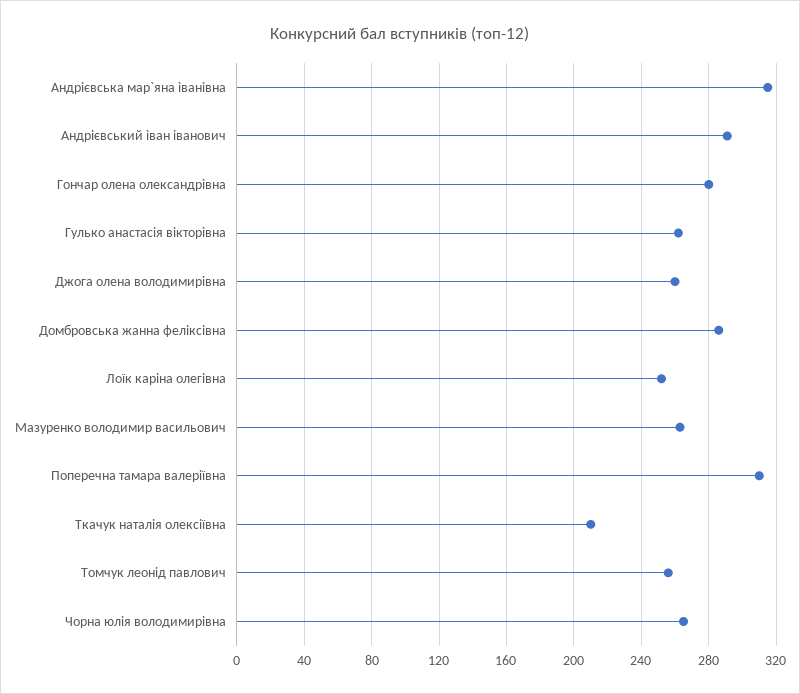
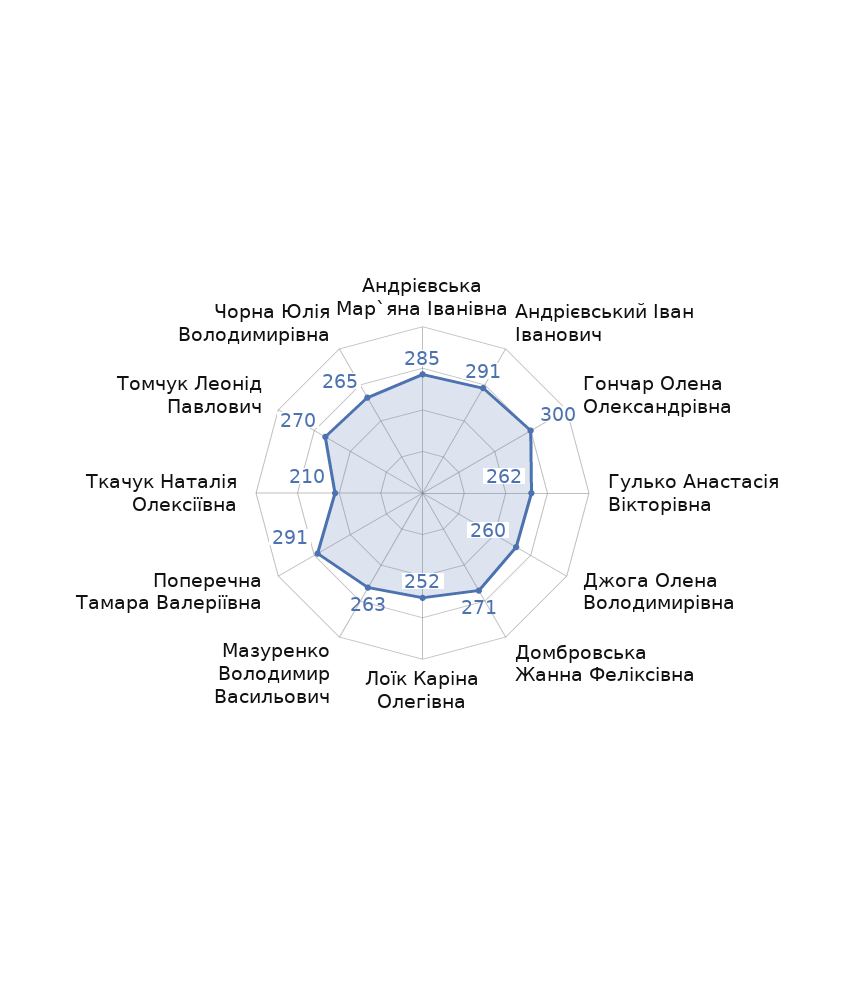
Андрієвська мар`яна іванівна: 315 -> 285
Гончар олена олександрівна: 280 -> 300
Домбровська жанна феліксівна: 285 -> 271
Поперечна тамара валеріївна: 310 -> 291
Томчук леонід павлович: 255 -> 270

